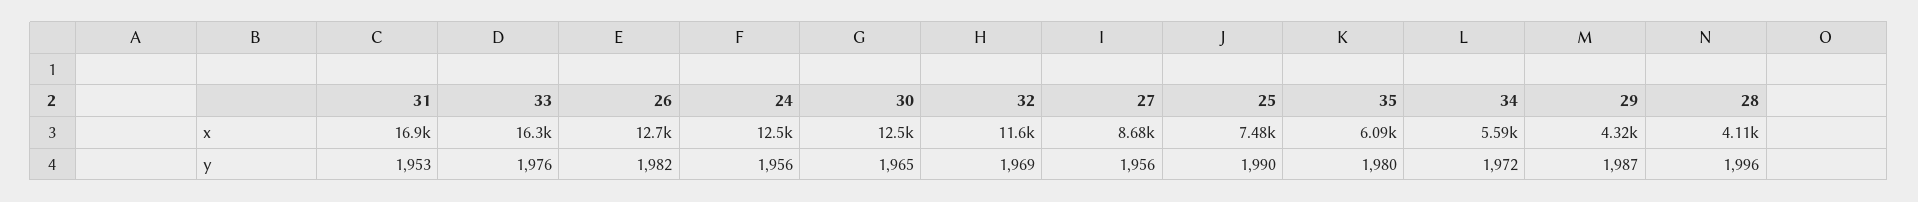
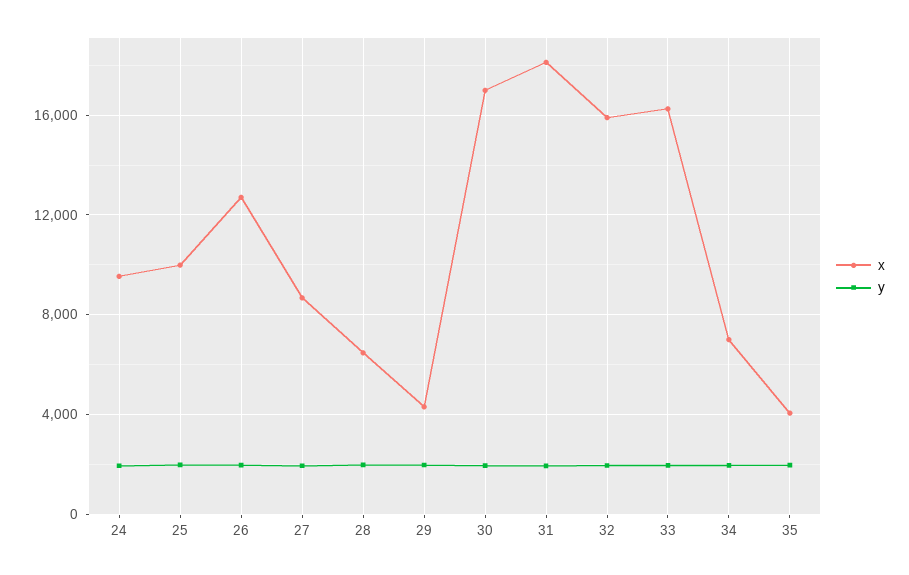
x, 31: 16900 -> 18000
x, 24: 12500 -> 9500
x, 30: 12500 -> 17000
x, 32: 11600 -> 16000
x, 25: 7480 -> 10000
x, 35: 6090 -> 4000
x, 34: 5590 -> 7000
x, 28: 4110 -> 6500

